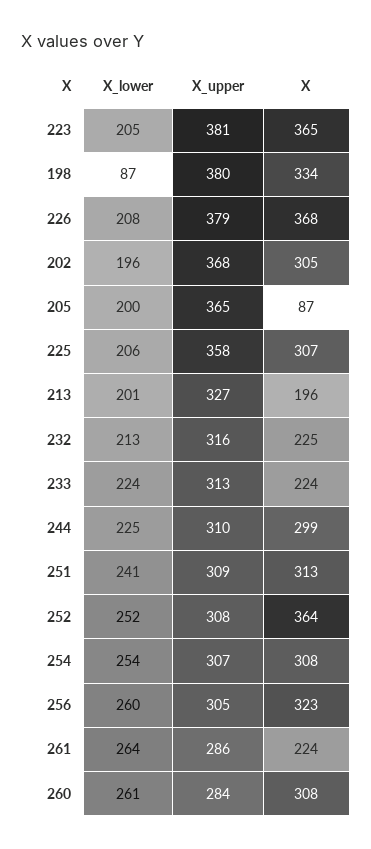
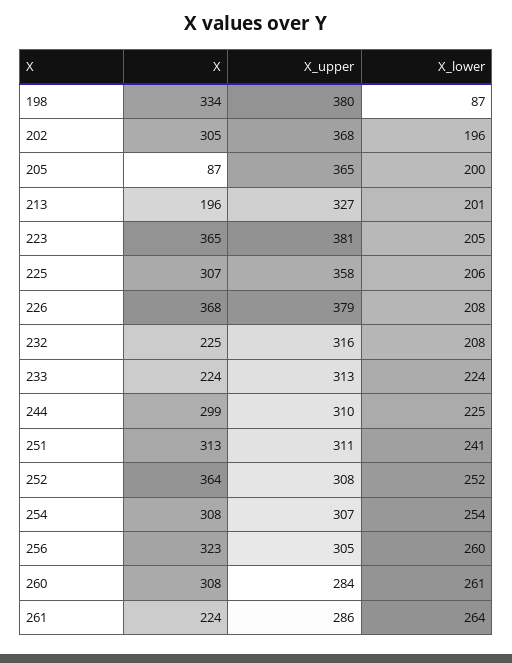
X_lower, 232: 213 -> 208
X_upper, 251: 309 -> 311

